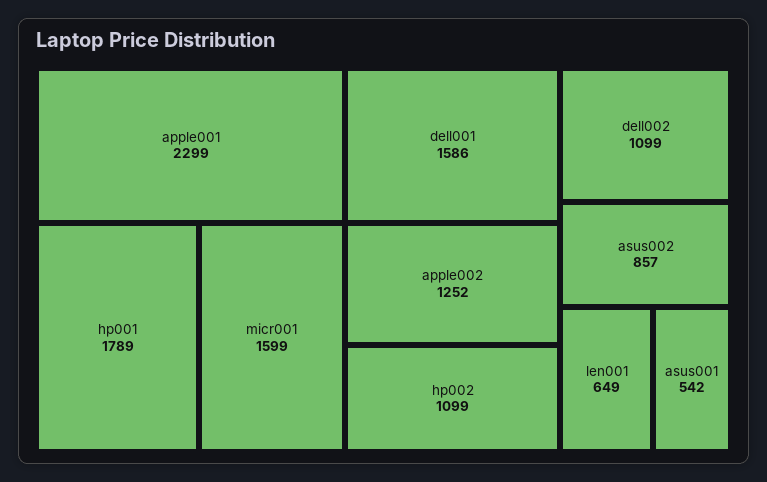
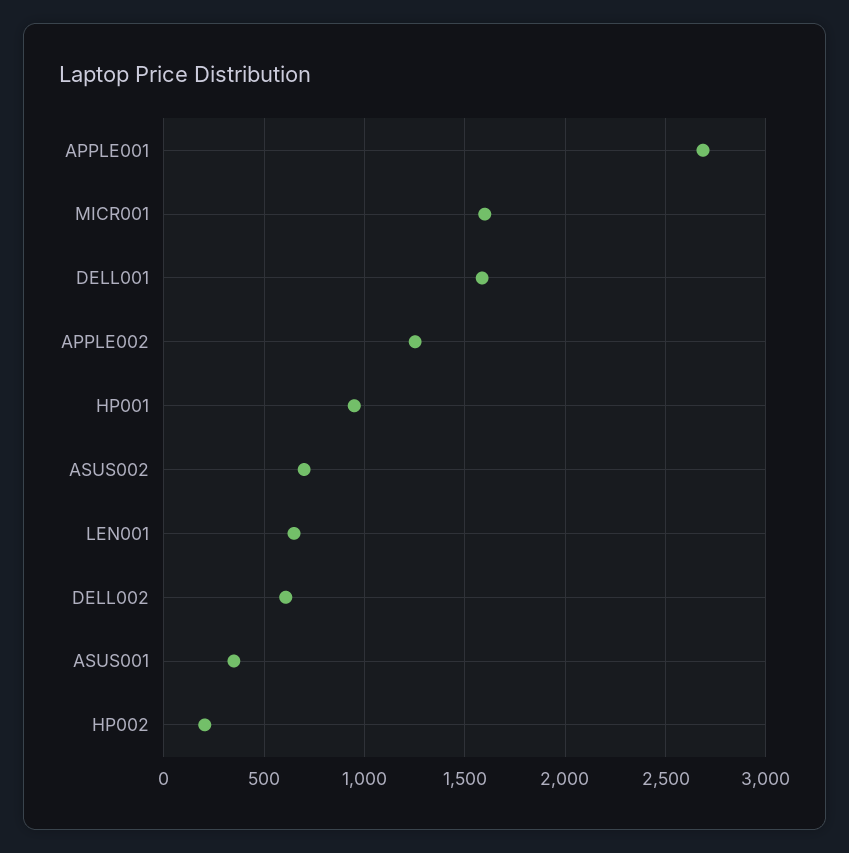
apple001: 2299 -> 2700
hp001: 1789 -> 950
hp002: 1099 -> 200
dell002: 1099 -> 600
asus002: 857 -> 700
asus001: 542 -> 350

